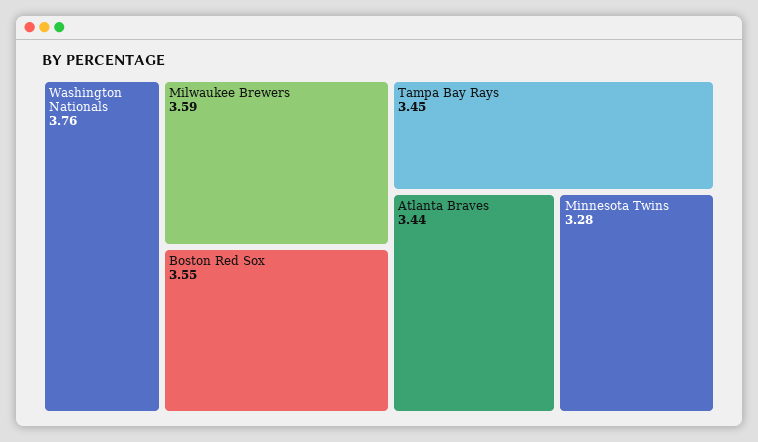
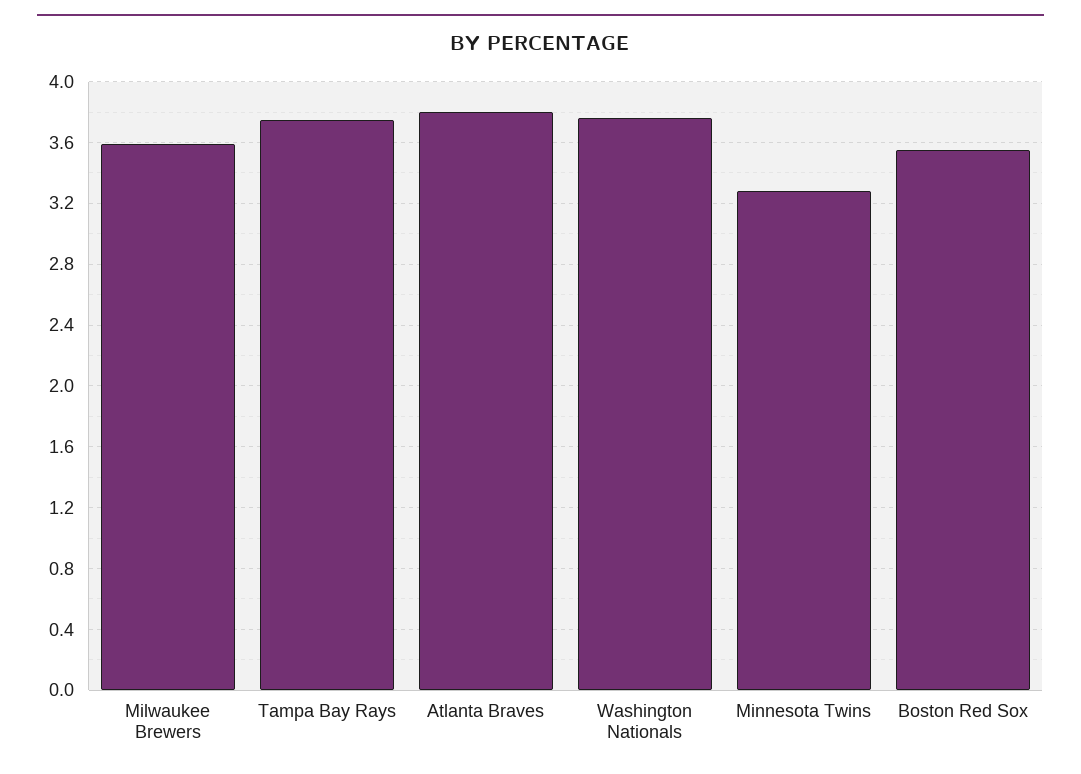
Tampa Bay Rays: 3.45 -> 3.75
Atlanta Braves: 3.44 -> 3.8

